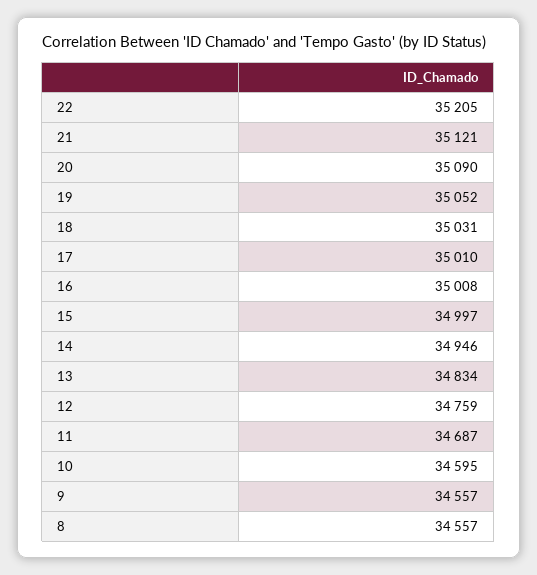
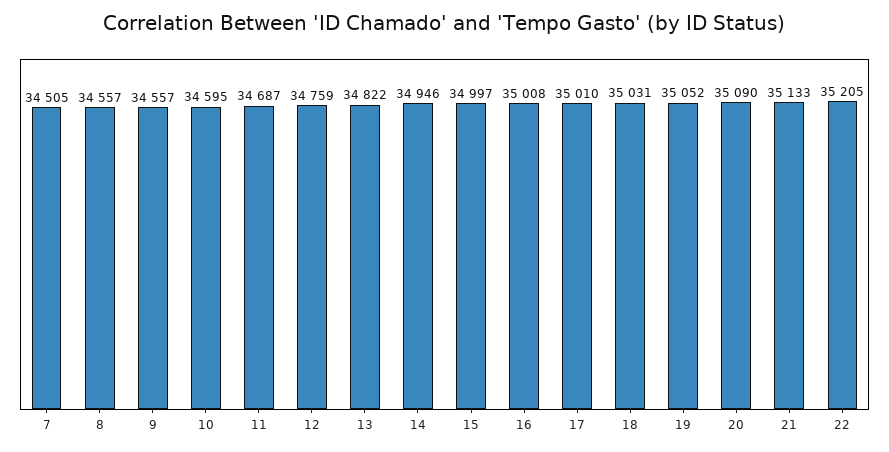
21: 35121 -> 35133
13: 34834 -> 34822
7: none -> 34505

